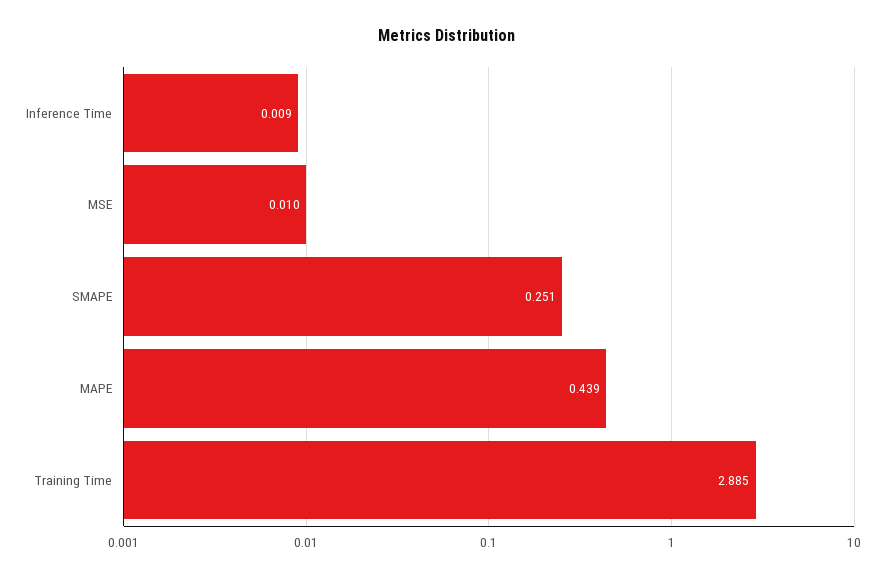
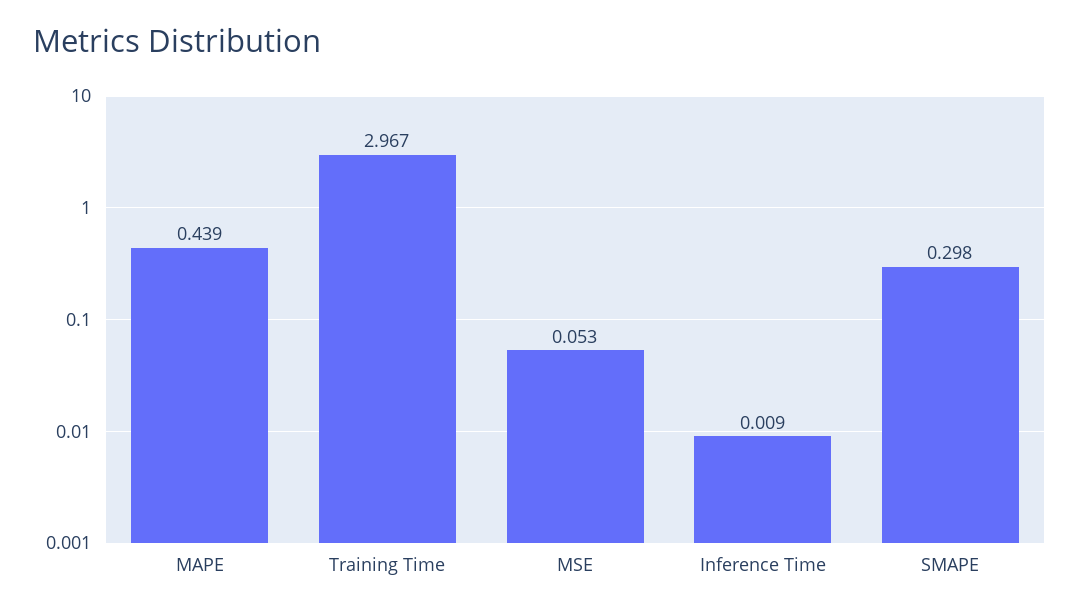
MSE: 0.01 -> 0.053
SMAPE: 0.251 -> 0.298
Training Time: 2.885 -> 2.967

